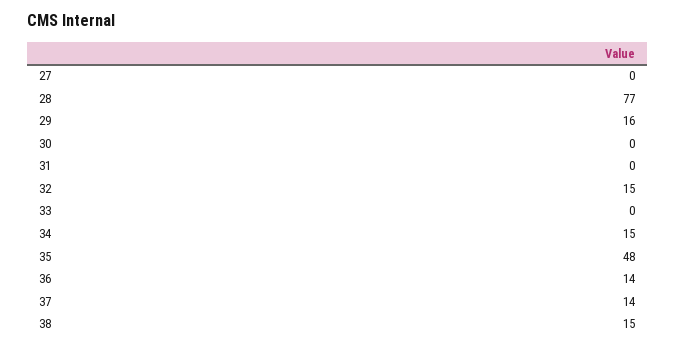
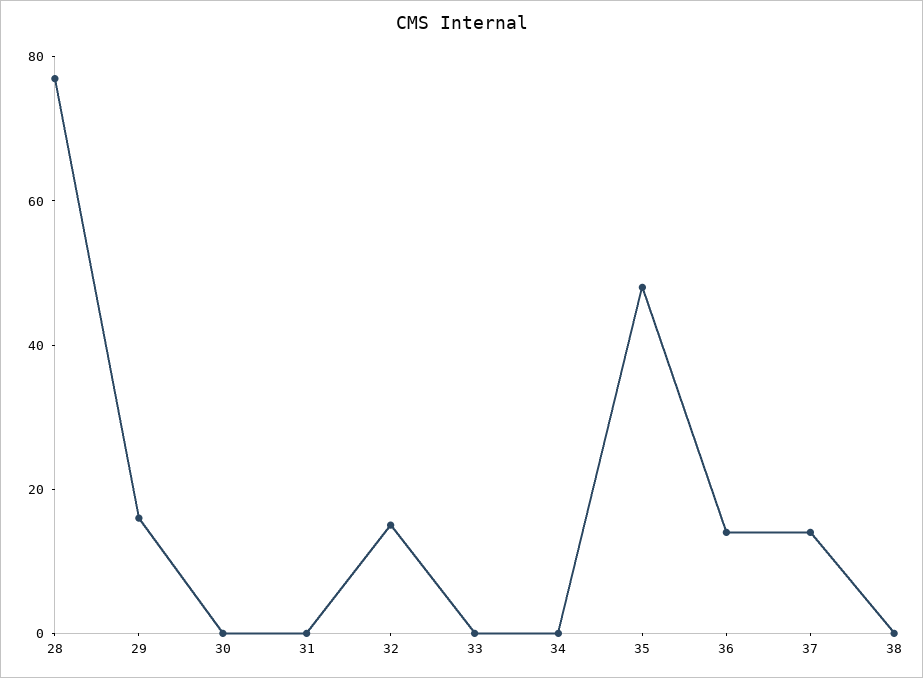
27: 0 -> none
34: 15 -> 0
38: 15 -> 0

